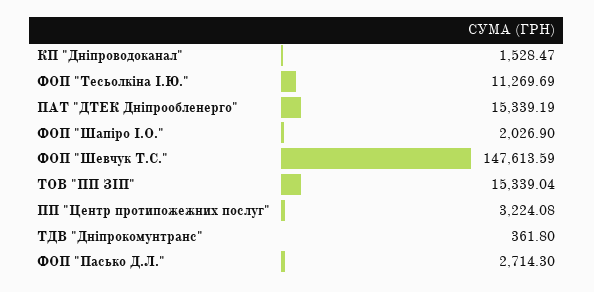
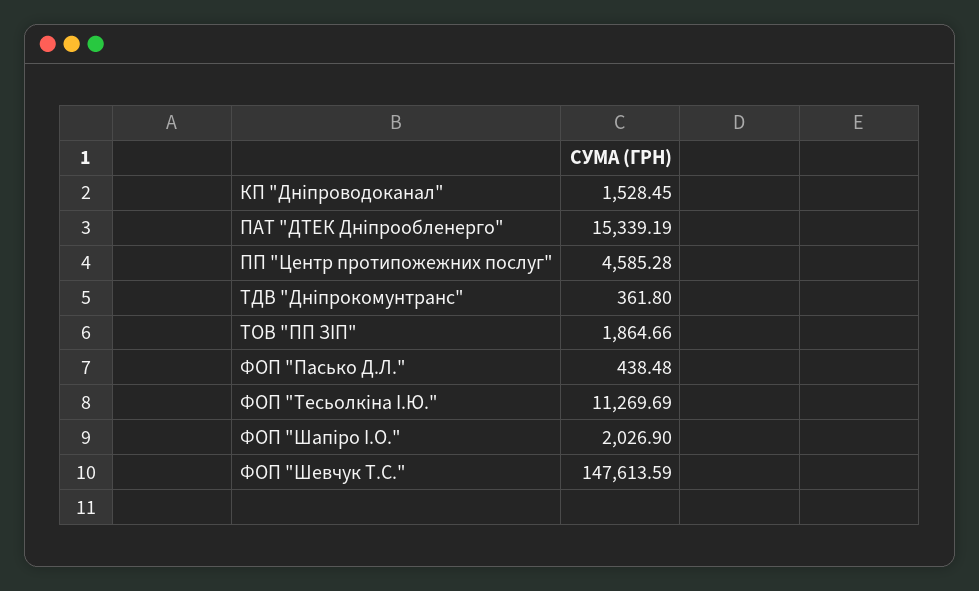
КП "Дніпроводоканал": 1528.47 -> 1528.45
ТОВ "ПП ЗІП": 15339.04 -> 1864.66
ПП "Центр протипожежних послуг": 3224.08 -> 4585.28
ФОП "Пасько Д.Л.": 2714.3 -> 438.48

